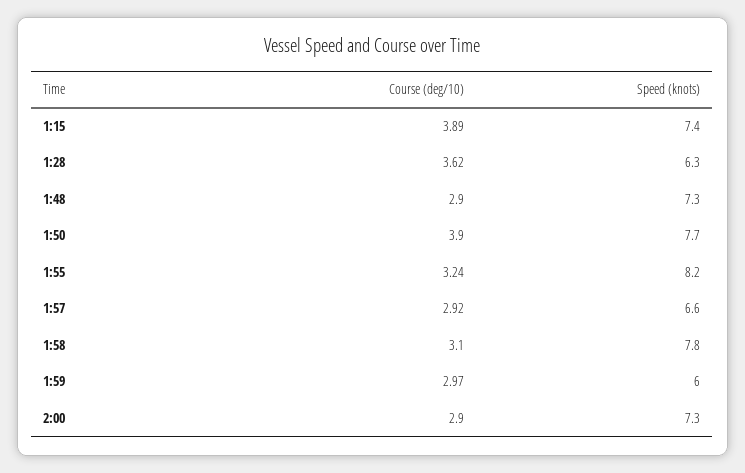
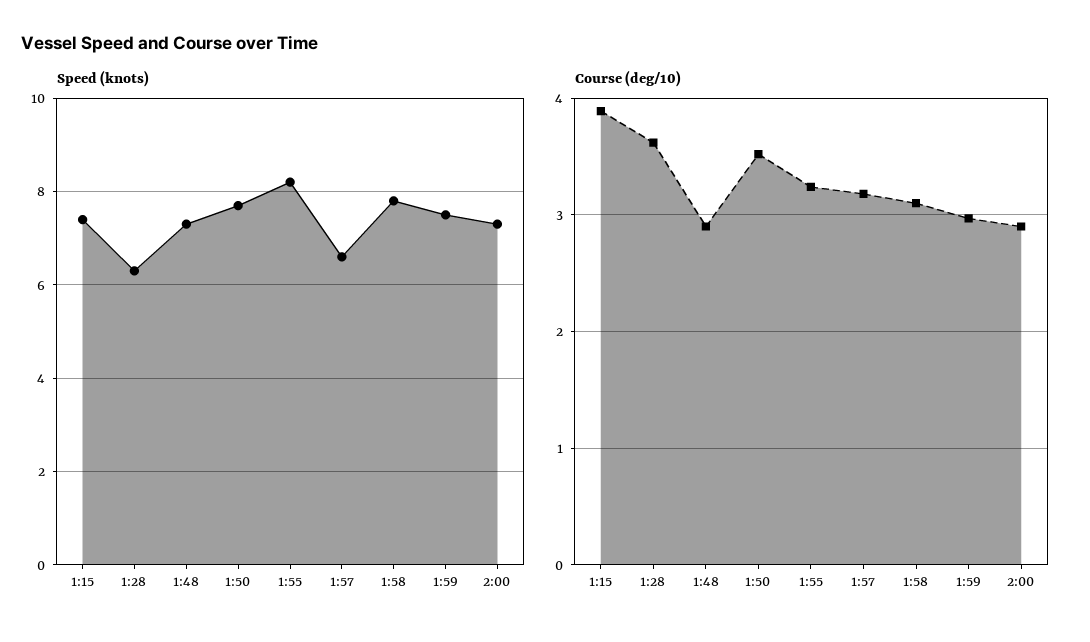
Course (deg/10), 1:50: 3.9 -> 3.5
Course (deg/10), 1:57: 2.92 -> 3.2
Speed (knots), 1:59: 6 -> 7.5

